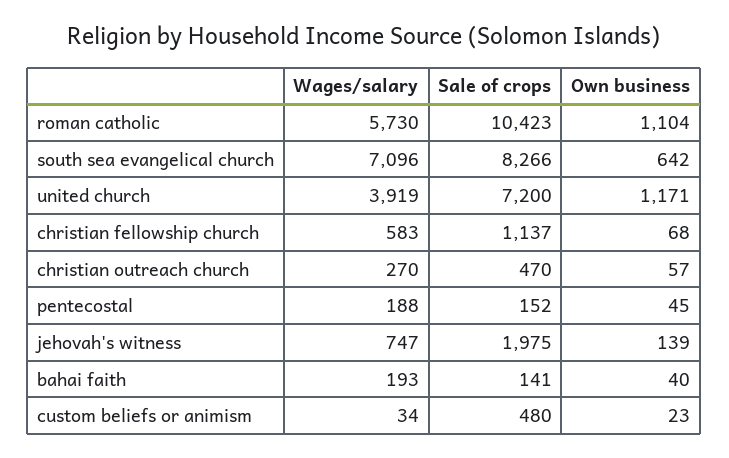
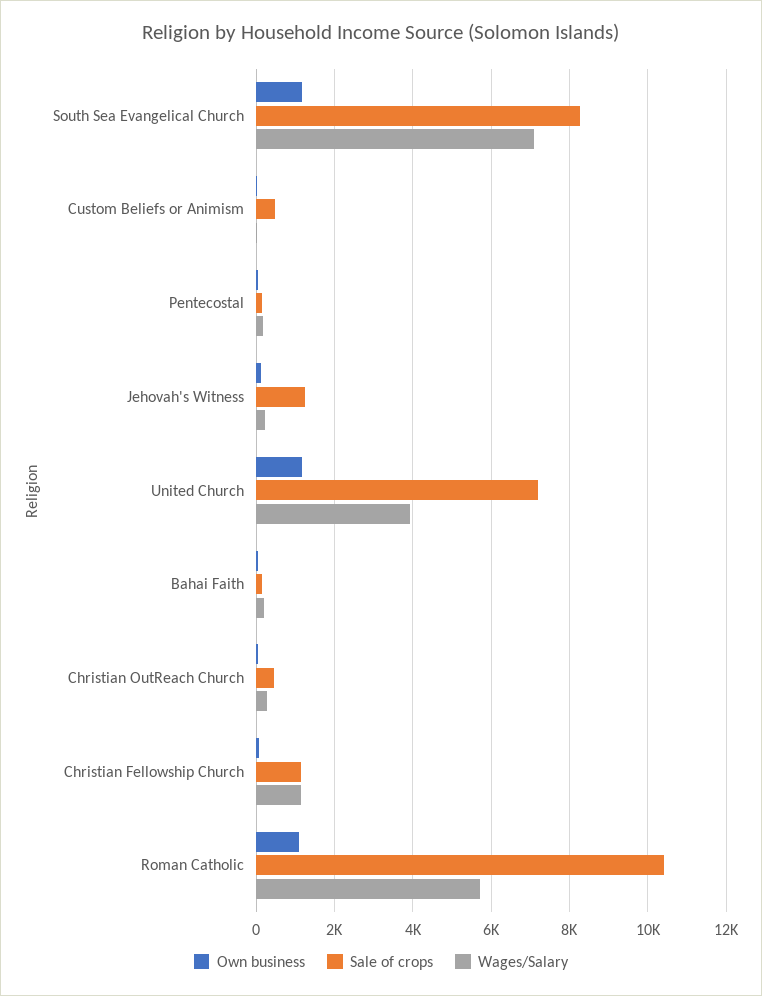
Own business, south sea evangelical church: 642 -> 1200
Wages/salary, christian fellowship church: 583 -> 1200
Wages/salary, jehovah's witness: 747 -> 200
Sale of crops, jehovah's witness: 1975 -> 1200

